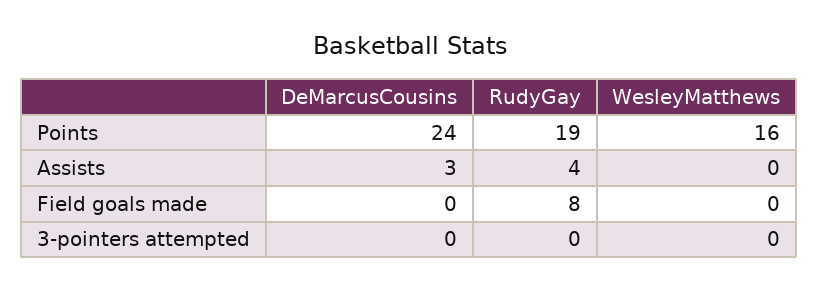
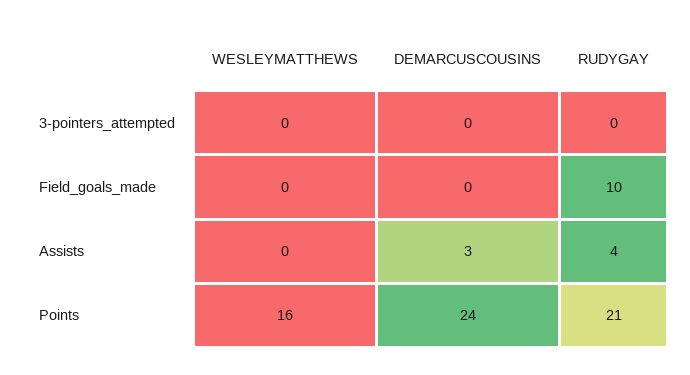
RudyGay, Points: 19 -> 21
RudyGay, Field goals made: 8 -> 10

